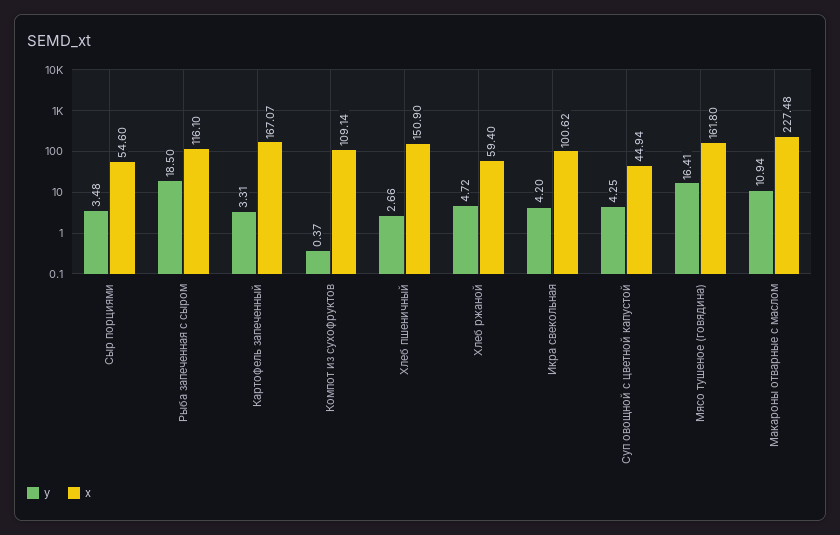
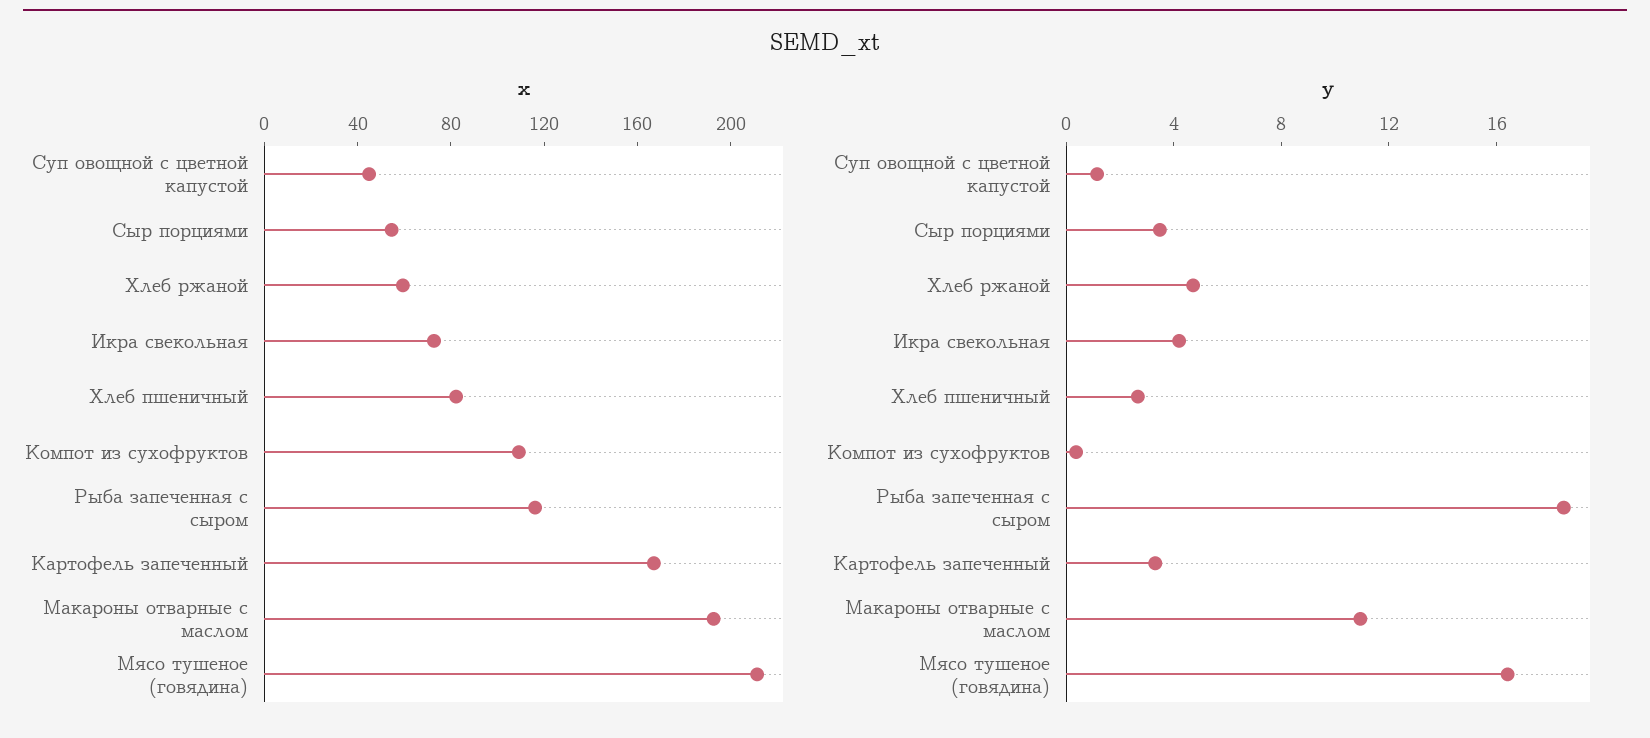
x, Хлеб пшеничный: 150.9 -> 80
x, Икра свекольная: 100.62 -> 70
y, Суп овощной с цветной капустой: 4.25 -> 1
x, Мясо тушеное (говядина): 161.8 -> 210
x, Макароны отварные с маслом: 227.48 -> 190

